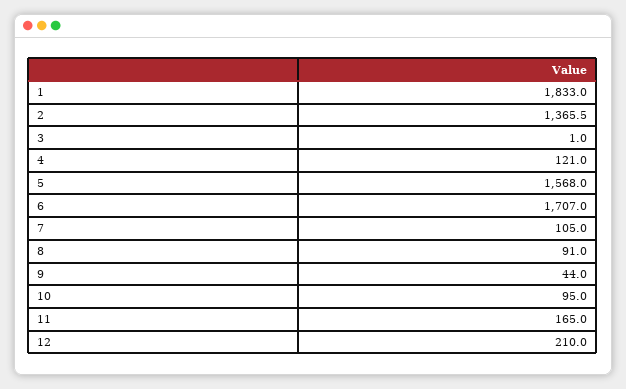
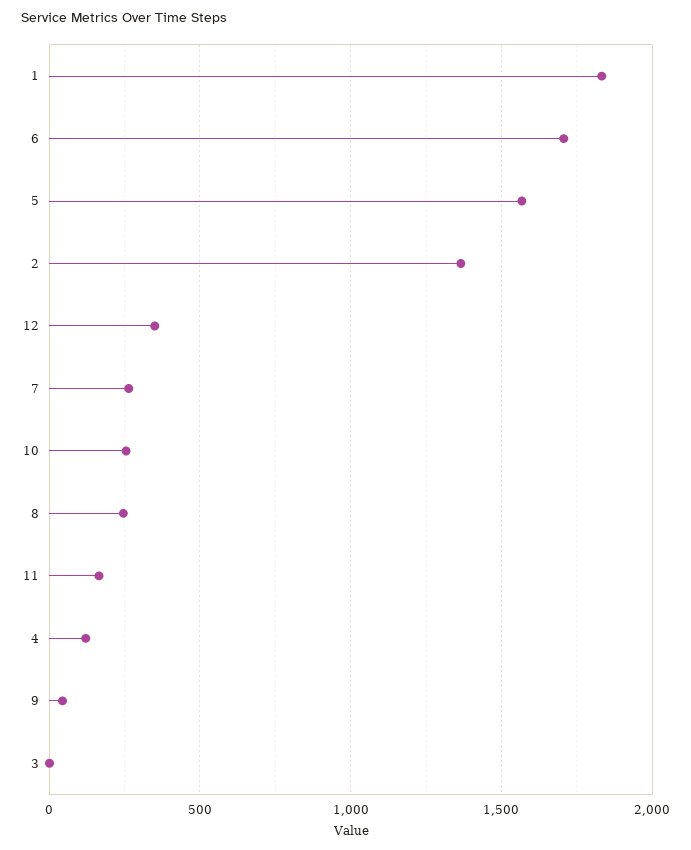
7: 105 -> 250
8: 91 -> 250
10: 95 -> 250
12: 210 -> 350

